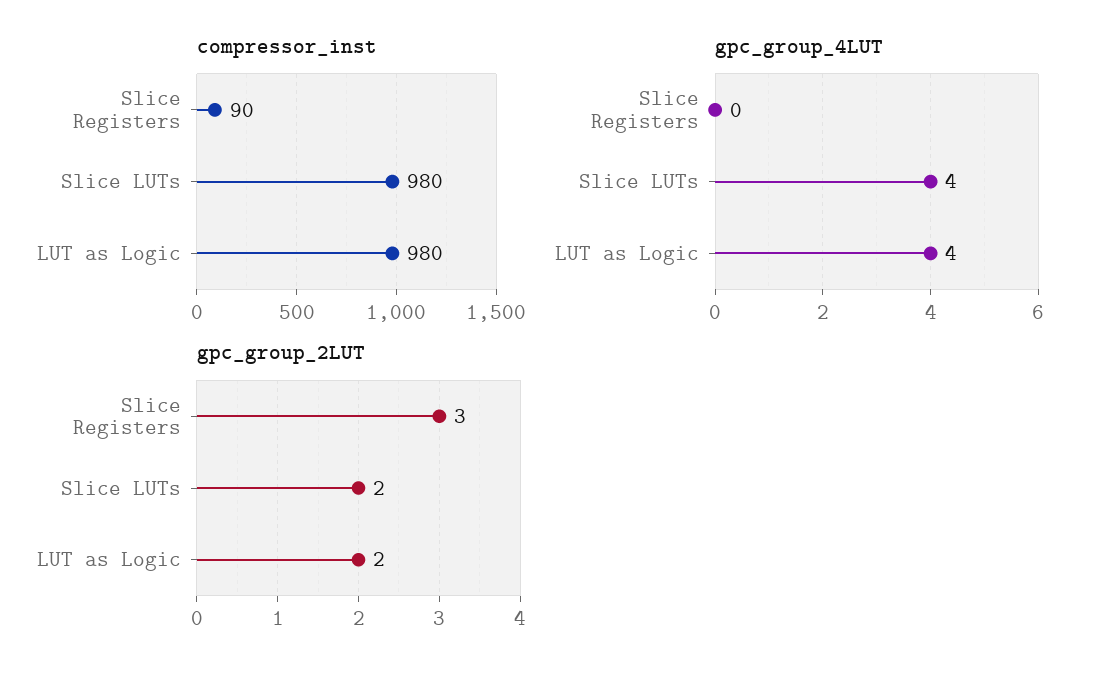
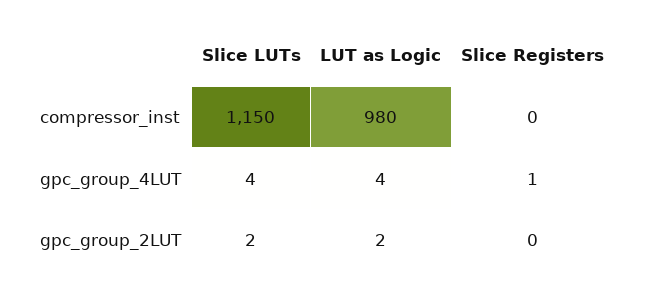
compressor_inst, Slice Registers: 90 -> 0
compressor_inst, Slice LUTs: 980 -> 1150
gpc_group_4LUT, Slice Registers: 0 -> 1
gpc_group_2LUT, Slice Registers: 3 -> 0

